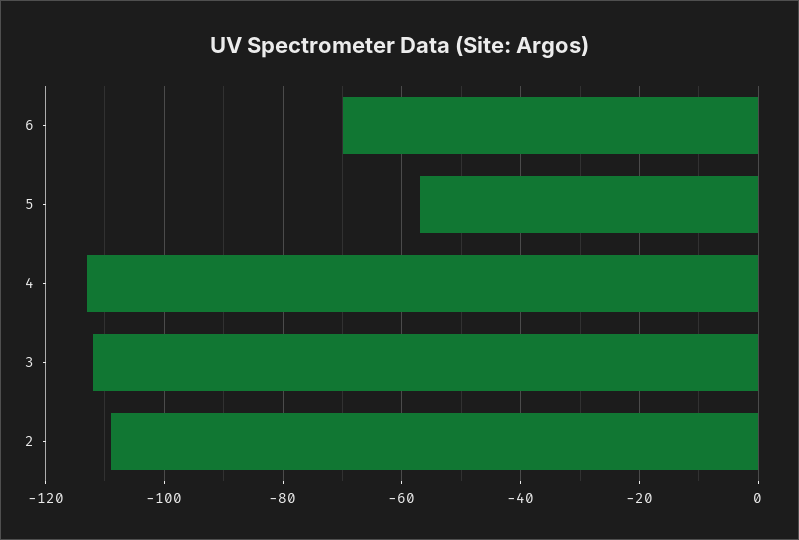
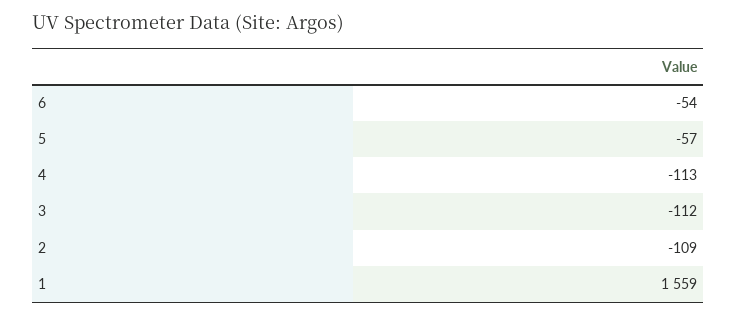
6: -70 -> -54
1: none -> 1559

